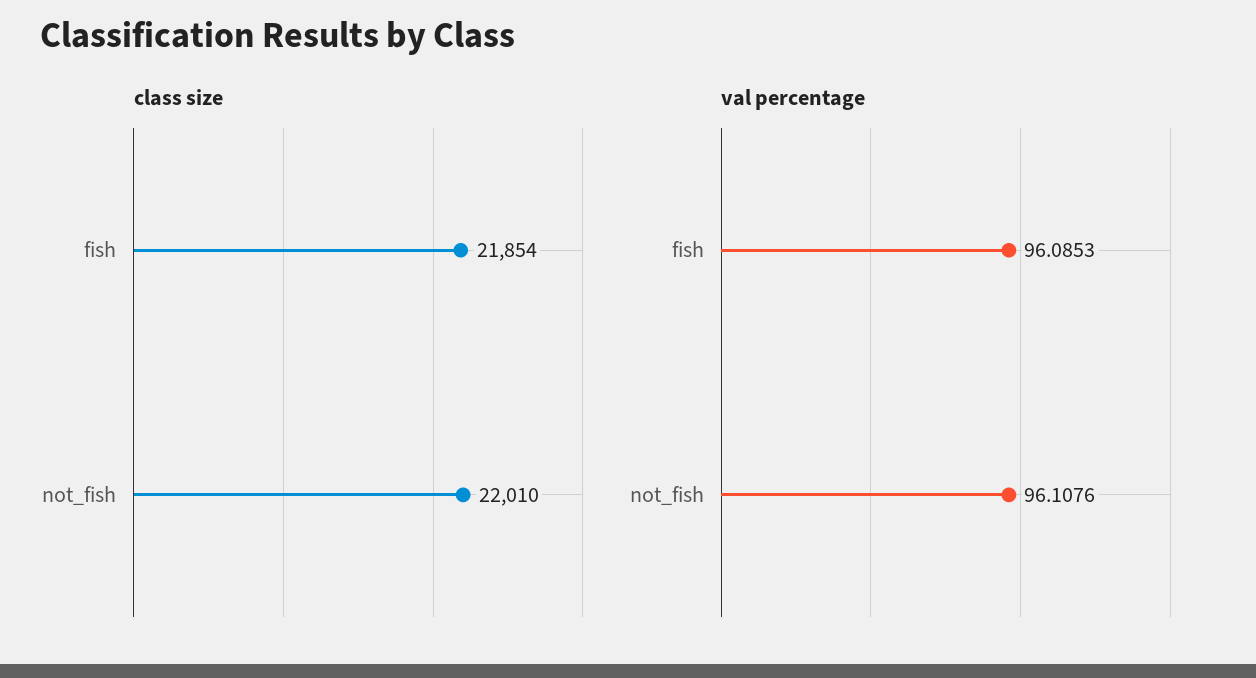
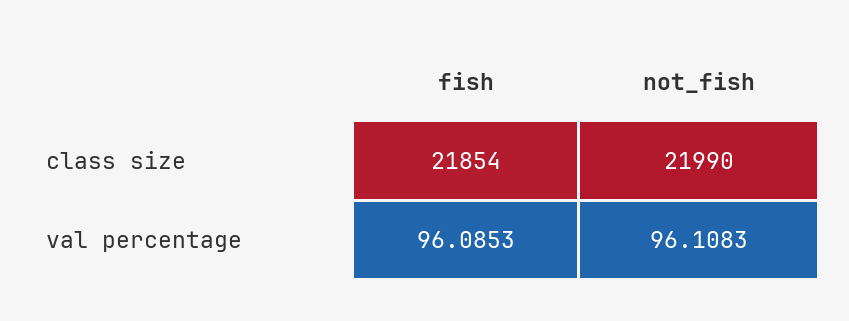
class size, not_fish: 22010 -> 21990
val percentage, not_fish: 96.1076 -> 96.1083

